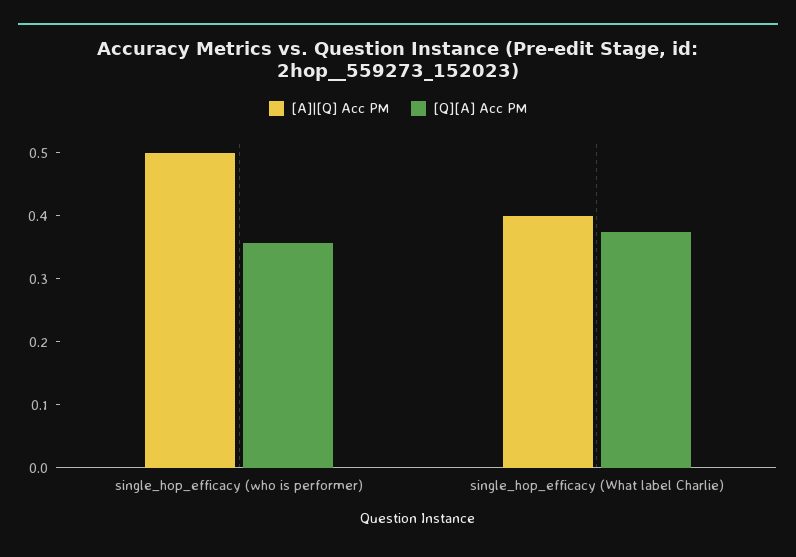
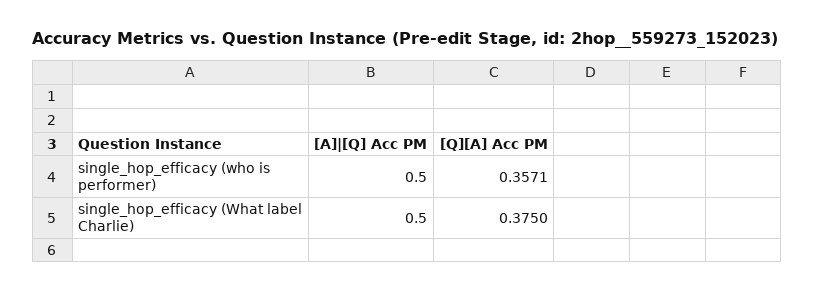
[A]|[Q] Acc PM, single_hop_efficacy (What label Charlie): 0.4 -> 0.5

